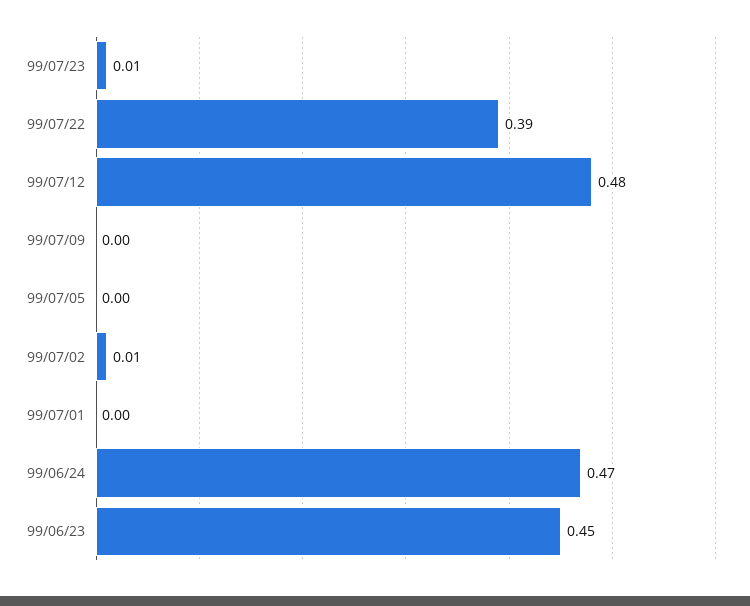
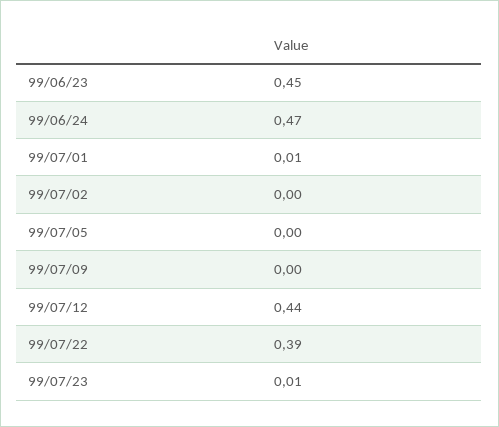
99/07/12: 0.48 -> 0.44
99/07/02: 0.01 -> 0
99/07/01: 0 -> 0.01

